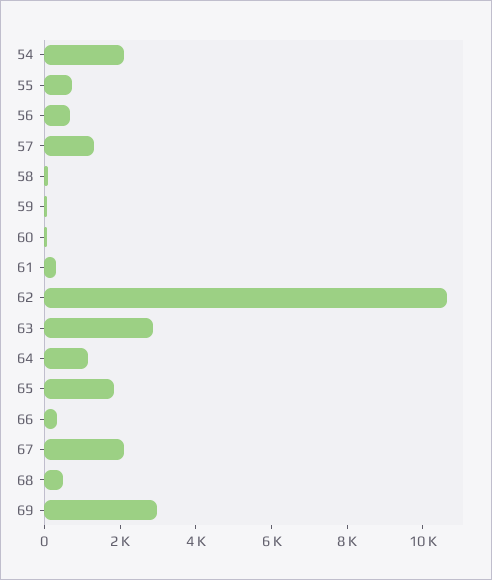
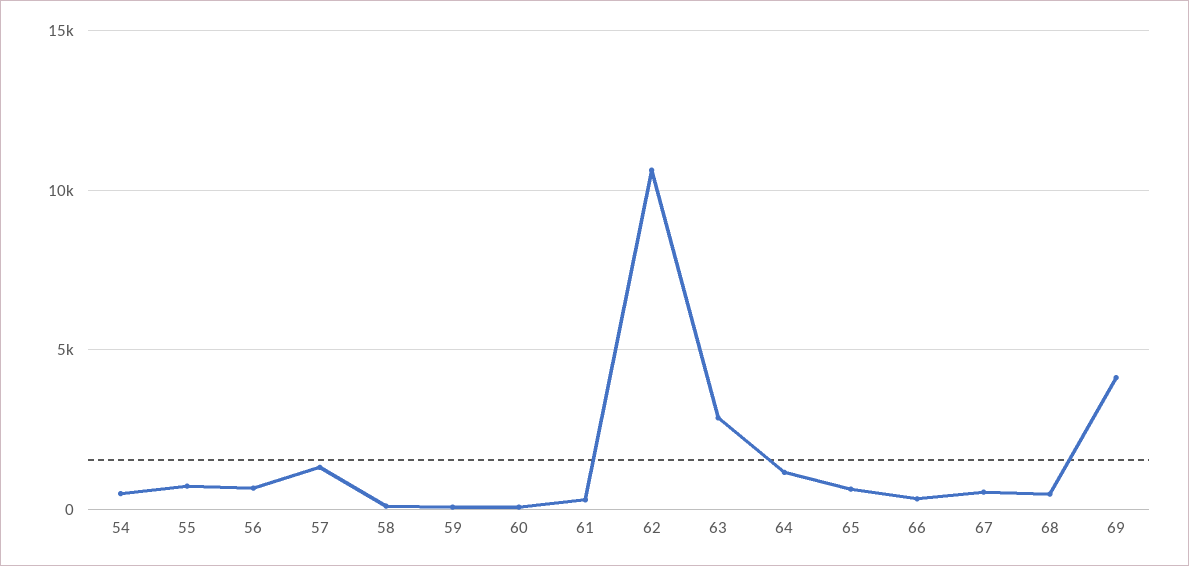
54: 2000 -> 500
65: 2000 -> 500
67: 2000 -> 500
69: 3000 -> 4000

